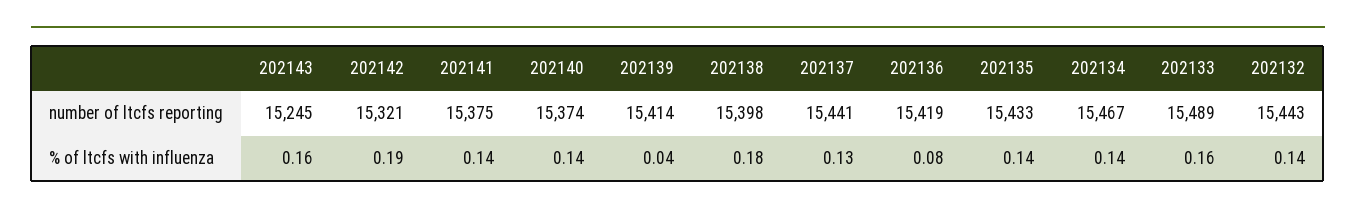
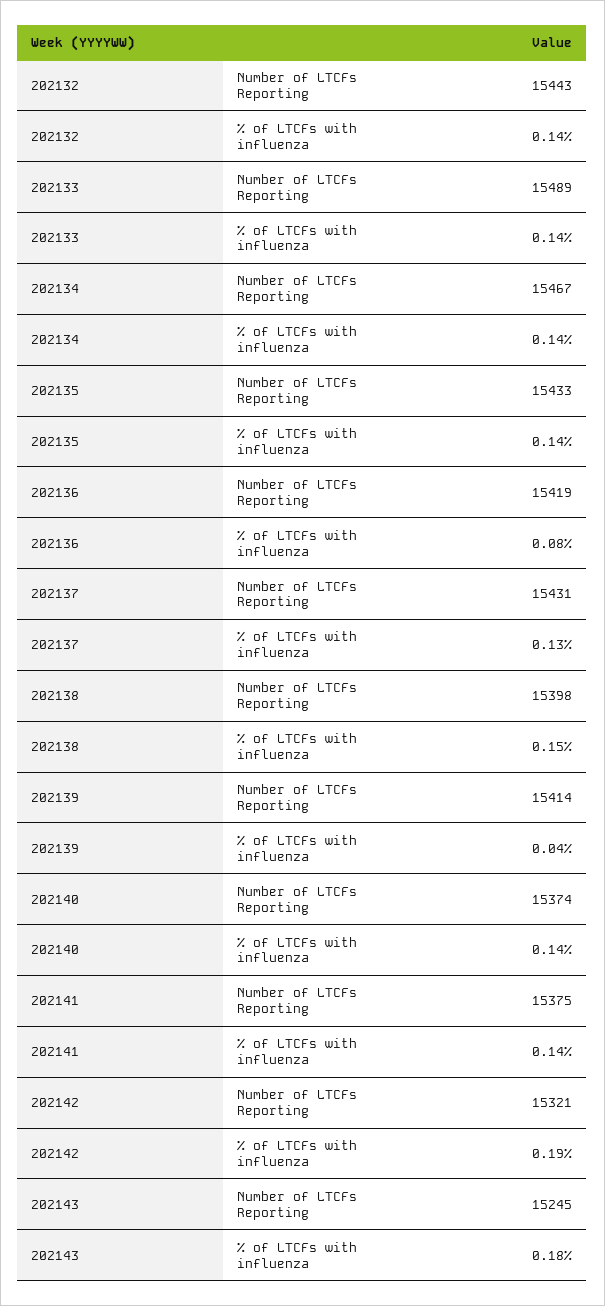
202137, number of ltcfs reporting: 15441 -> 15431
202143, % of ltcfs with influenza: 0.16 -> 0.18
202138, % of ltcfs with influenza: 0.18 -> 0.15
202133, % of ltcfs with influenza: 0.16 -> 0.14

